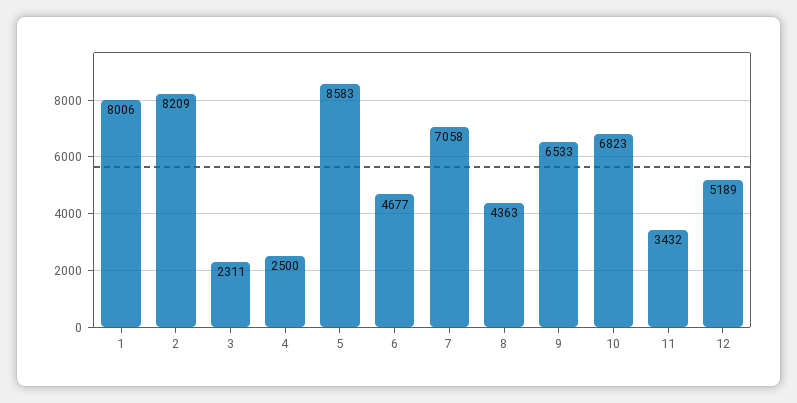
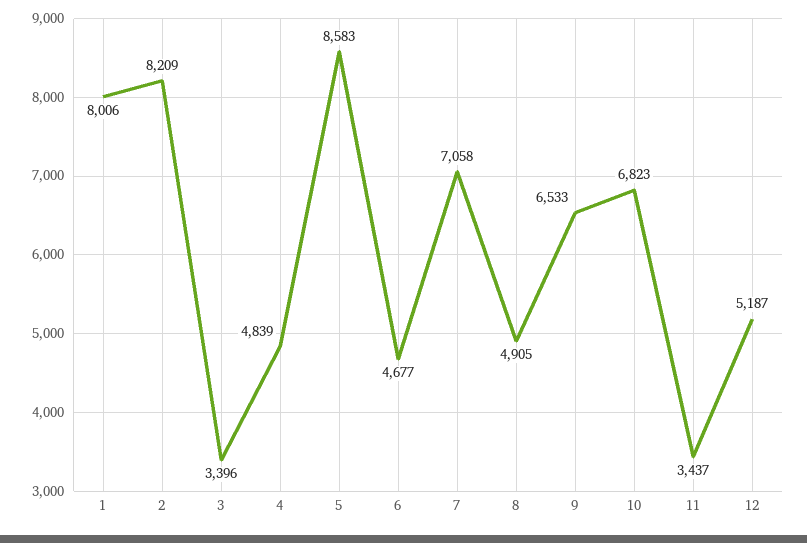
3: 2311 -> 3396
4: 2500 -> 4839
8: 4363 -> 4905
11: 3432 -> 3437
12: 5189 -> 5187

